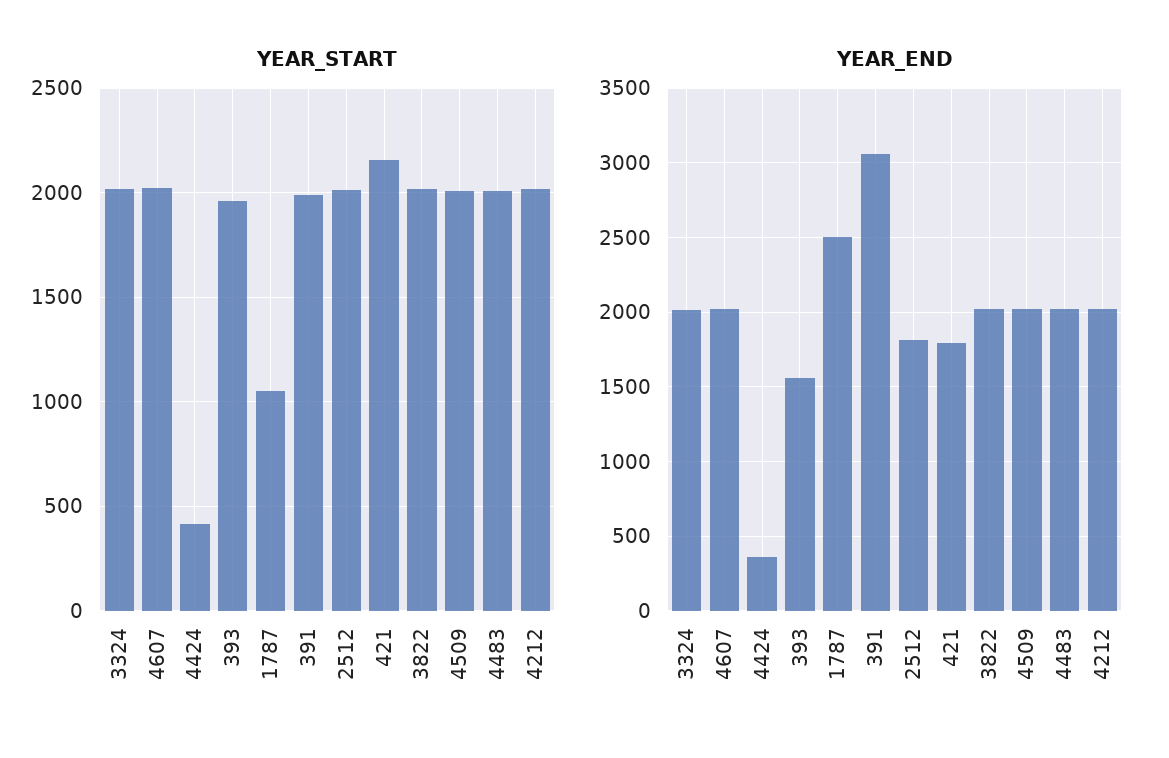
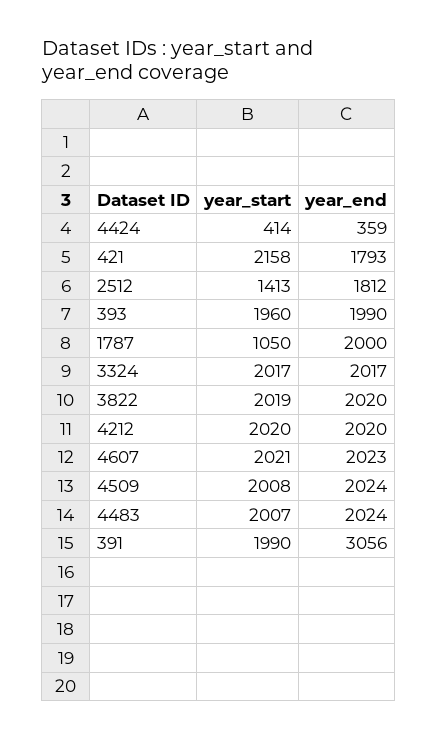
YEAR_START, 2512: 2000 -> 1413
YEAR_END, 393: 1550 -> 1990
YEAR_END, 1787: 2500 -> 2000

